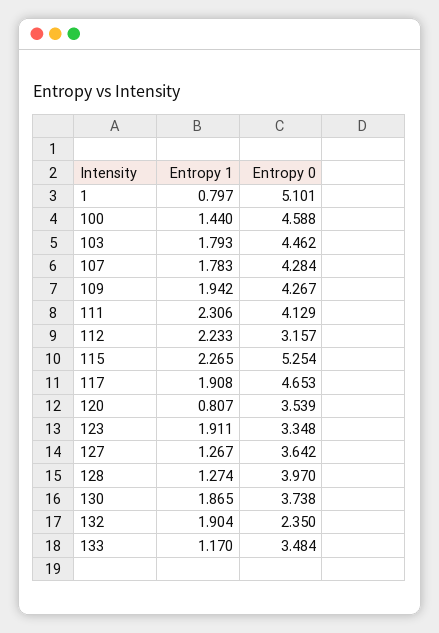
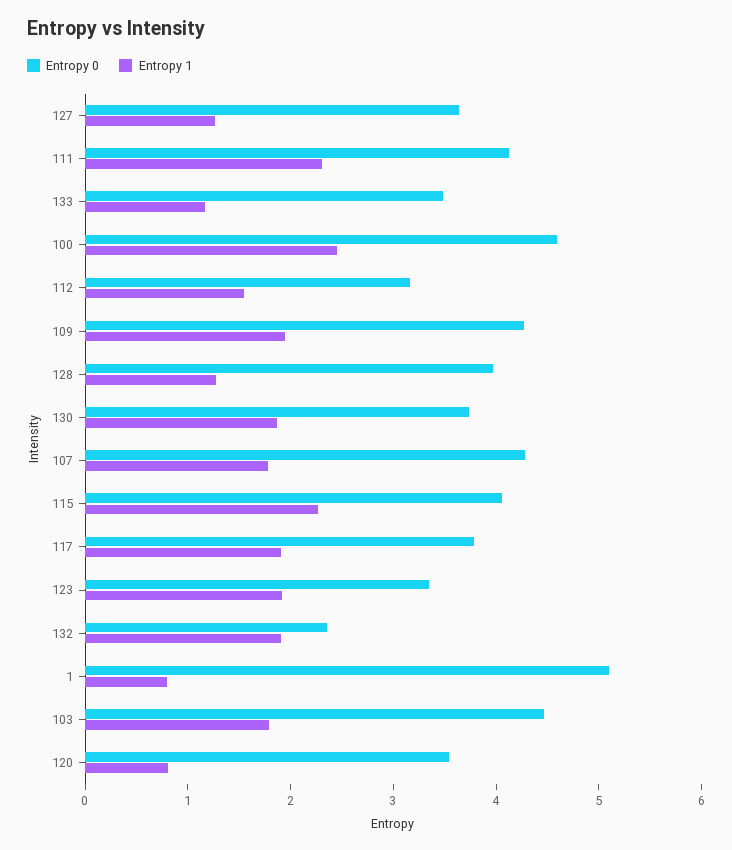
Entropy 1, 100: 1.44 -> 2.4
Entropy 1, 112: 2.233 -> 1.6
Entropy 0, 115: 5.254 -> 4
Entropy 0, 117: 4.653 -> 3.8

